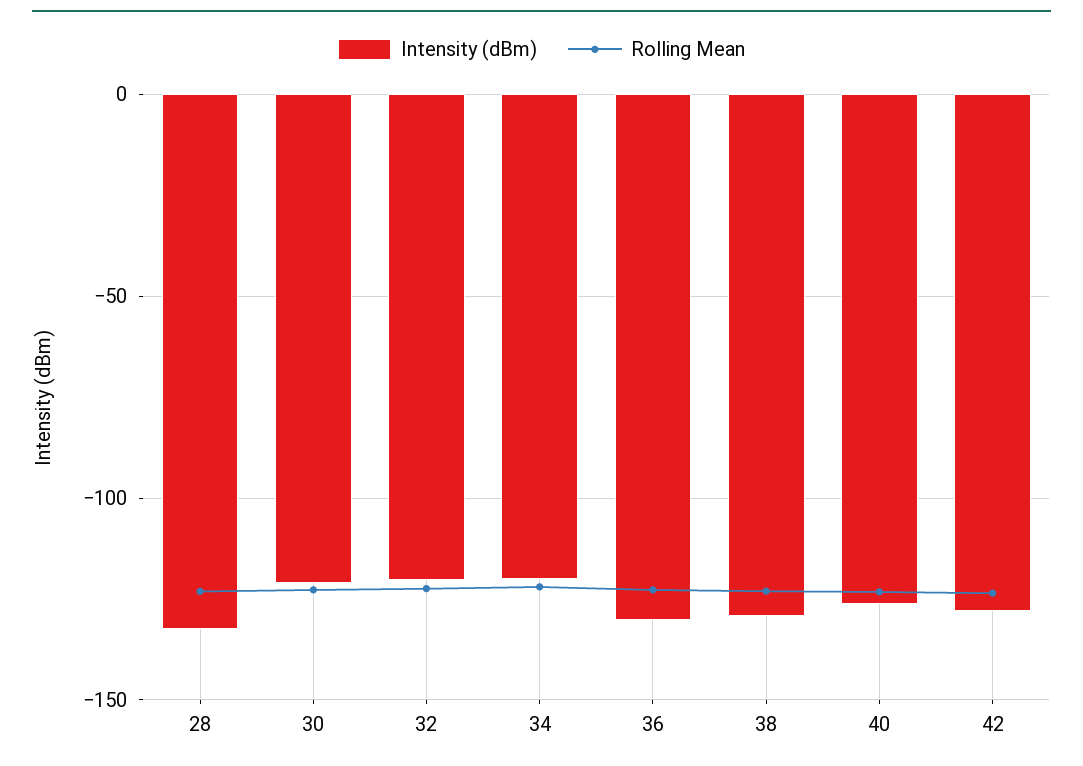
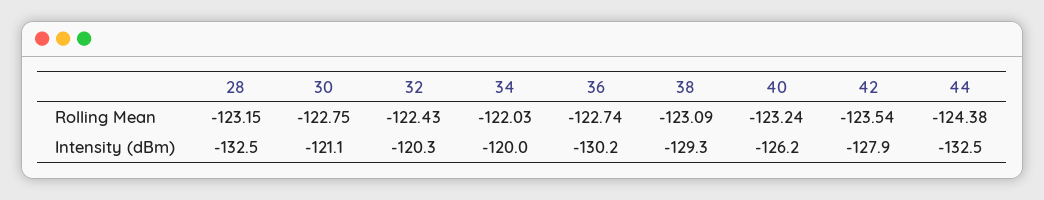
Rolling Mean, 44: none -> -124.38
Intensity (dBm), 44: none -> -132.5

